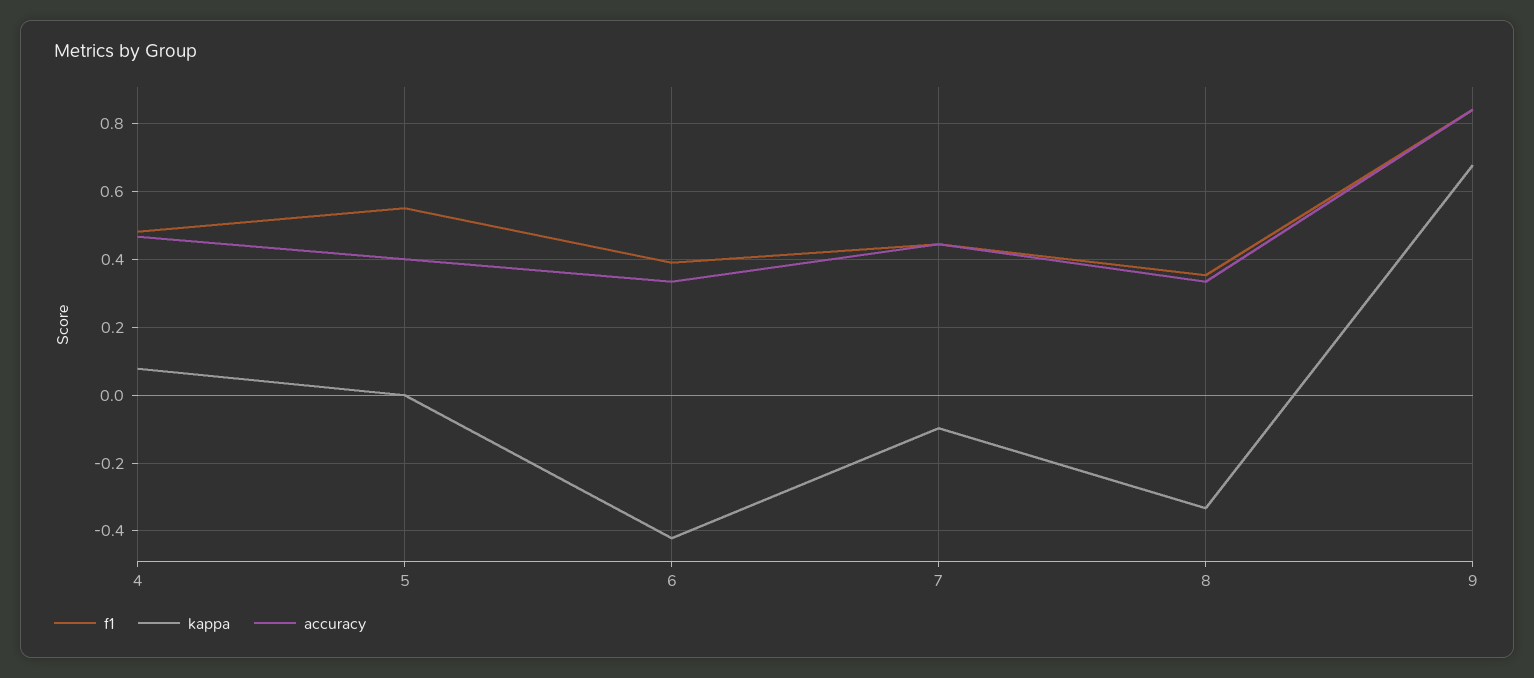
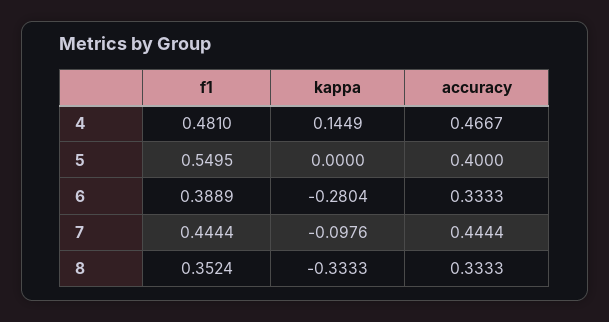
kappa, 4: 0.08 -> 0.1449
kappa, 6: -0.42 -> -0.2804
f1, 9: 0.84 -> none
kappa, 9: 0.68 -> none
accuracy, 9: 0.84 -> none

